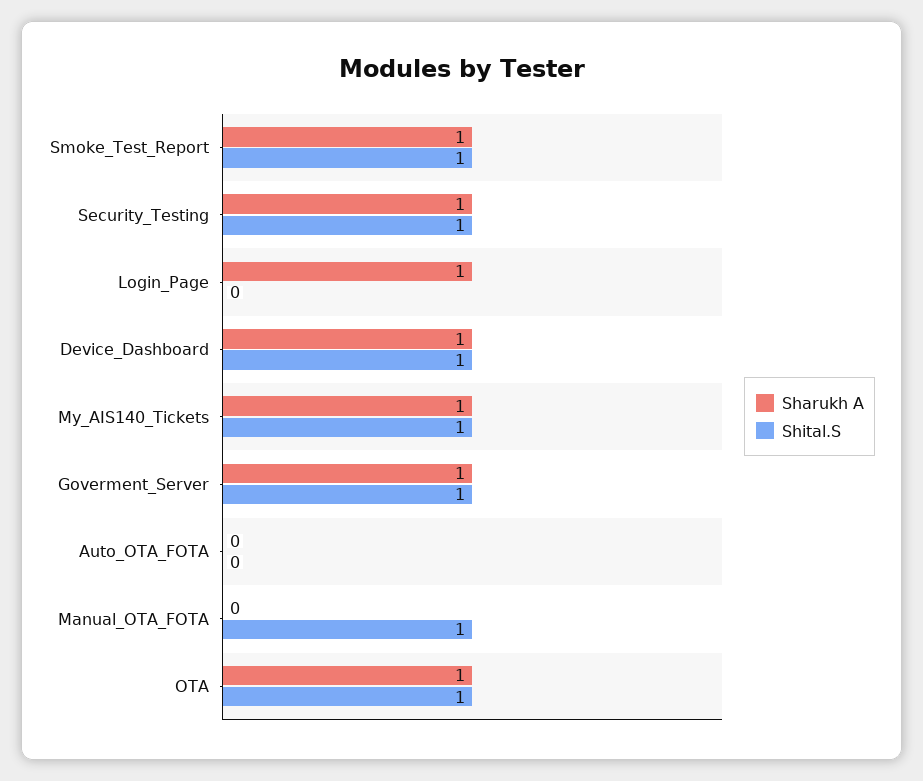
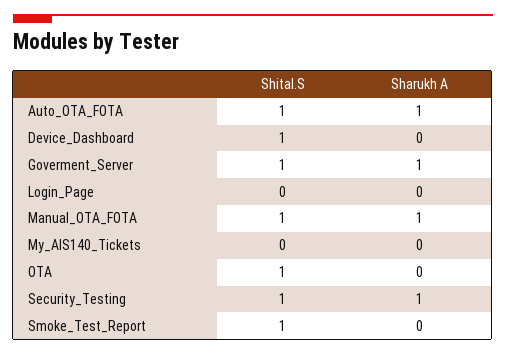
Sharukh A, Smoke_Test_Report: 1 -> 0
Sharukh A, Login_Page: 1 -> 0
Sharukh A, Device_Dashboard: 1 -> 0
Sharukh A, My_AIS140_Tickets: 1 -> 0
Shital.S, My_AIS140_Tickets: 1 -> 0
Sharukh A, Auto_OTA_FOTA: 0 -> 1
Shital.S, Auto_OTA_FOTA: 0 -> 1
Sharukh A, Manual_OTA_FOTA: 0 -> 1
Sharukh A, OTA: 1 -> 0

